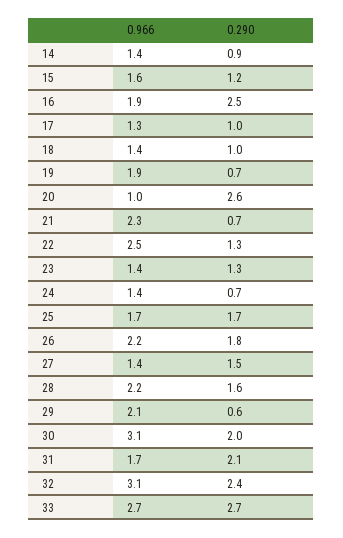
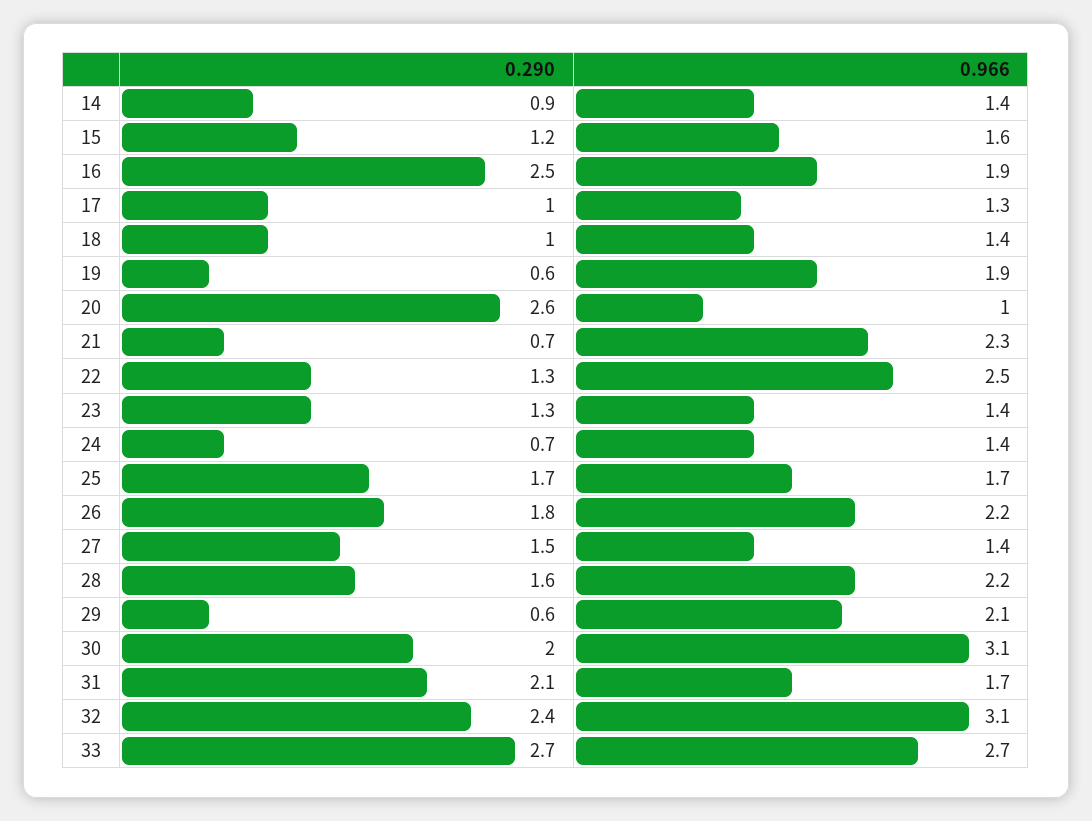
0.290, 19: 0.7 -> 0.6

